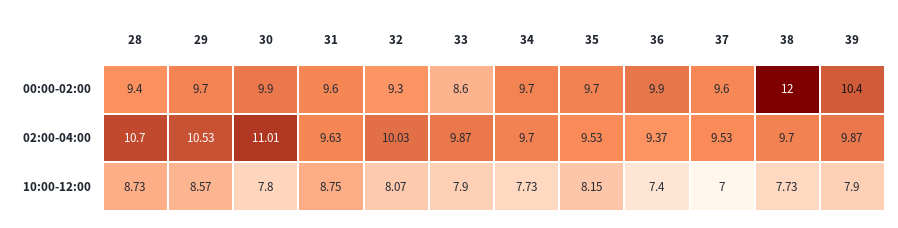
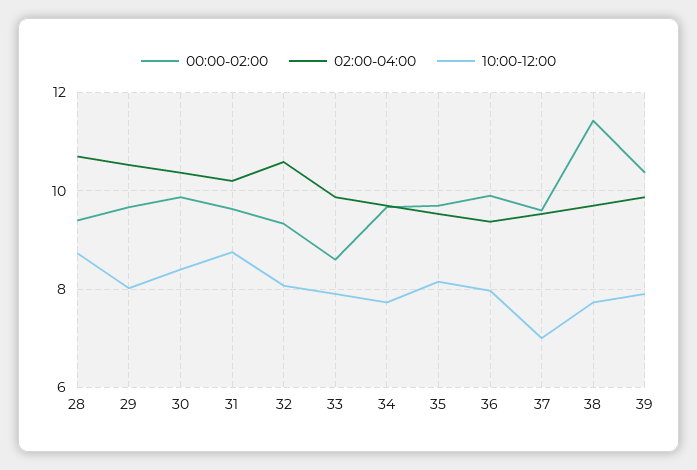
00:00-02:00, 38: 12 -> 11.4
02:00-04:00, 30: 11.01 -> 10.4
02:00-04:00, 31: 9.63 -> 10.2
02:00-04:00, 32: 10.03 -> 10.6
10:00-12:00, 29: 8.57 -> 8
10:00-12:00, 30: 7.8 -> 8.4
10:00-12:00, 36: 7.4 -> 8

